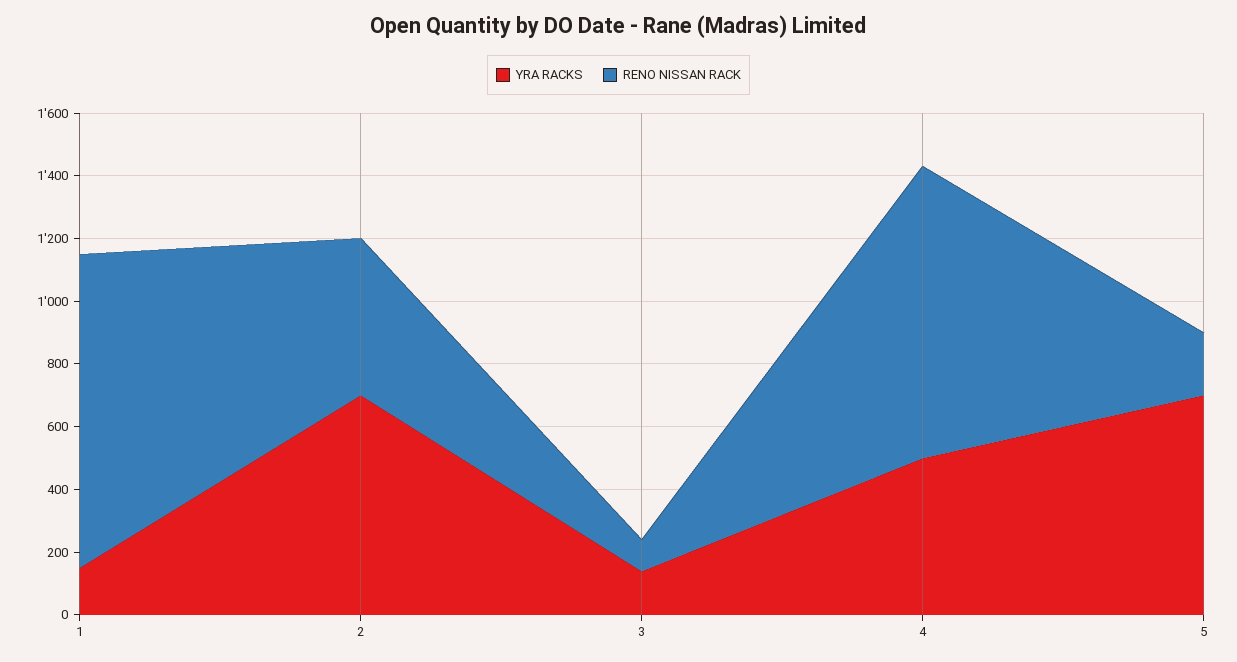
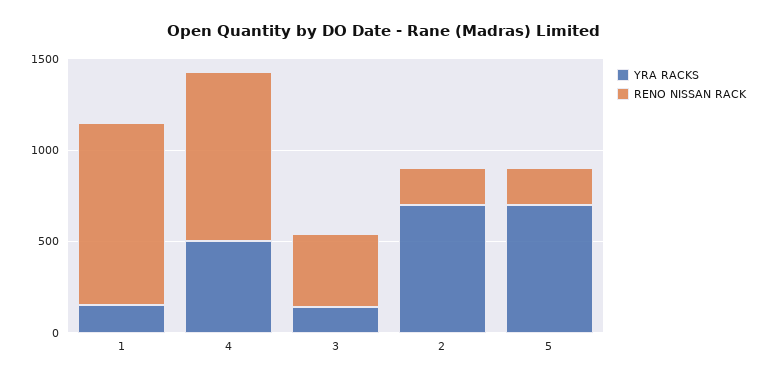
RENO NISSAN RACK, 2: 500 -> 200
RENO NISSAN RACK, 3: 100 -> 400

